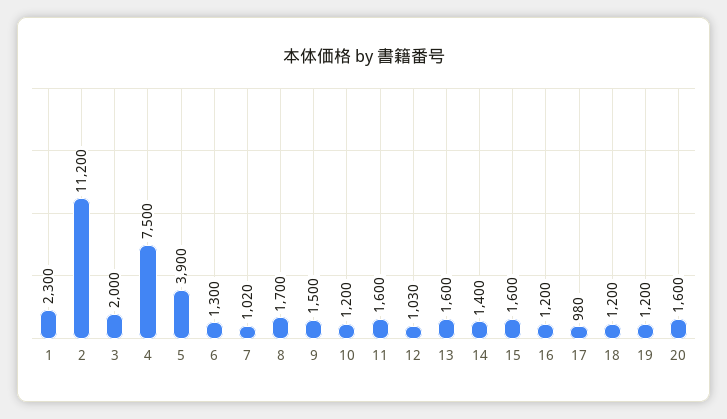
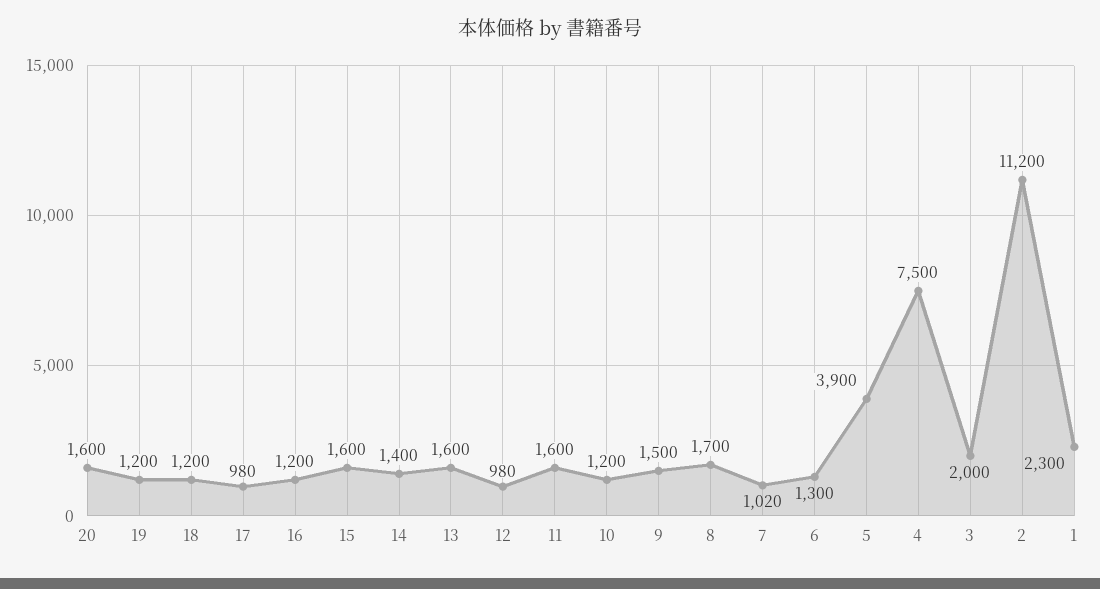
12: 1030 -> 980

